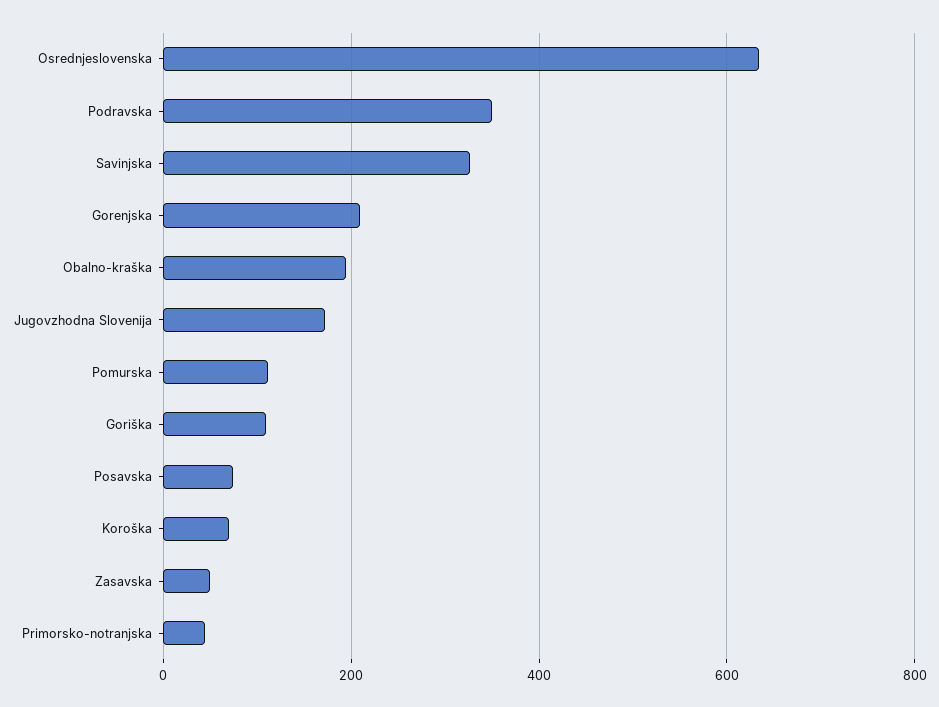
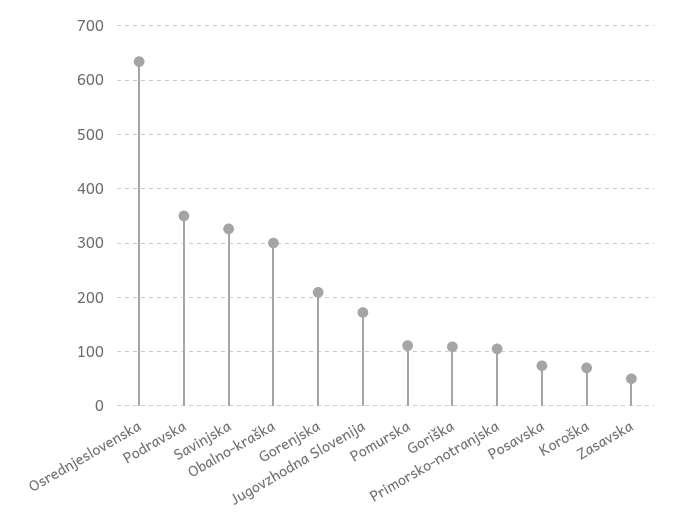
Obalno-kraška: 200 -> 300
Primorsko-notranjska: 40 -> 100

